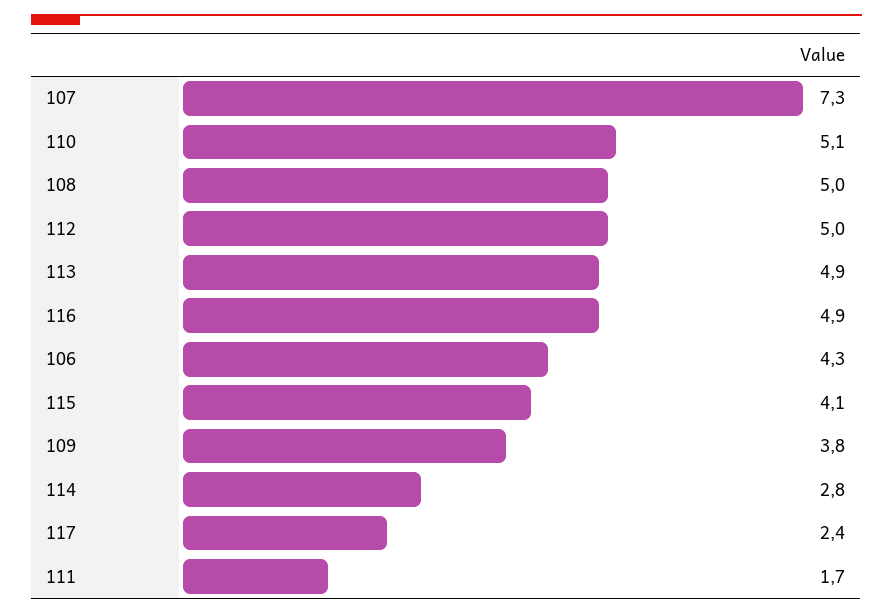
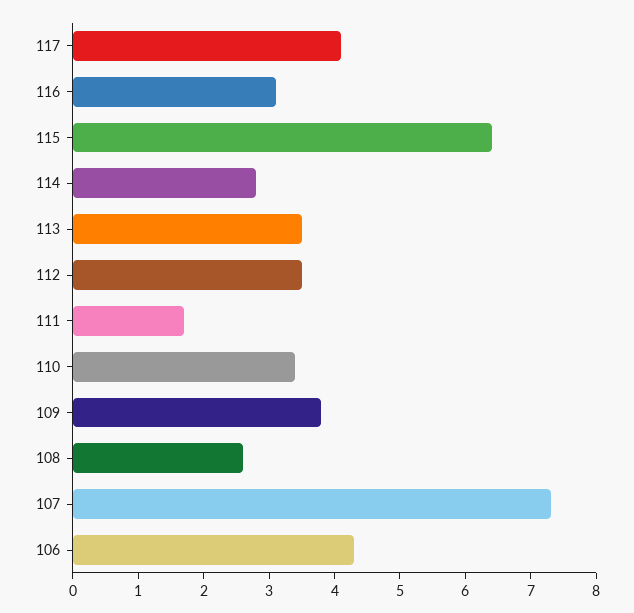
110: 5.1 -> 3.5
108: 5 -> 2.5
112: 5 -> 3.5
113: 4.9 -> 3.5
116: 4.9 -> 3
115: 4.1 -> 6.5
117: 2.4 -> 4

